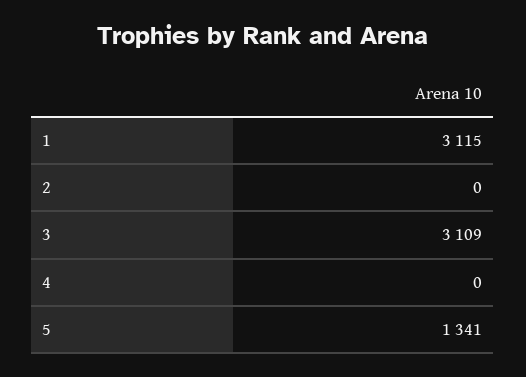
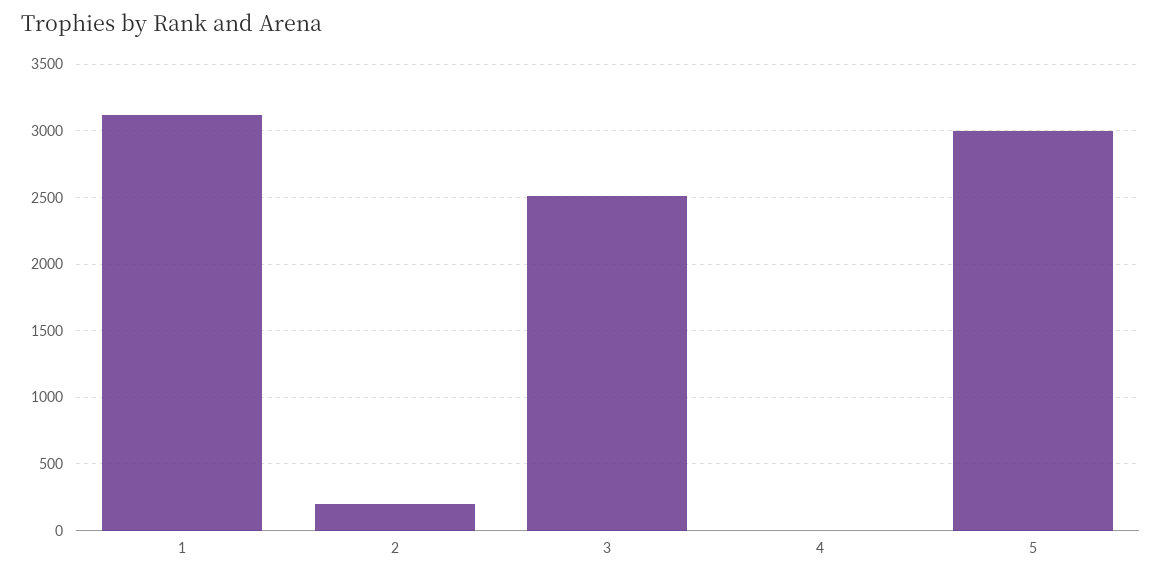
2: 0 -> 200
3: 3109 -> 2500
5: 1341 -> 3000

